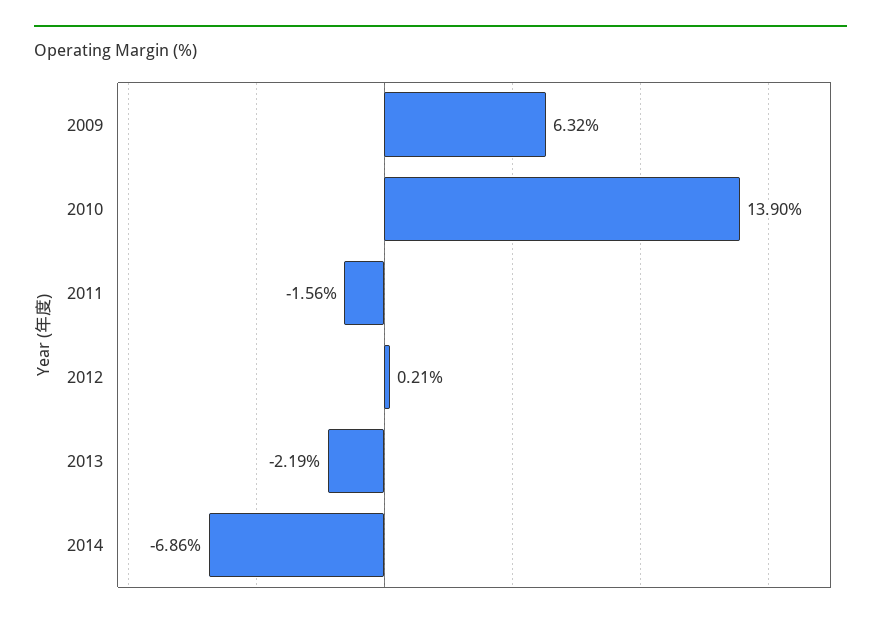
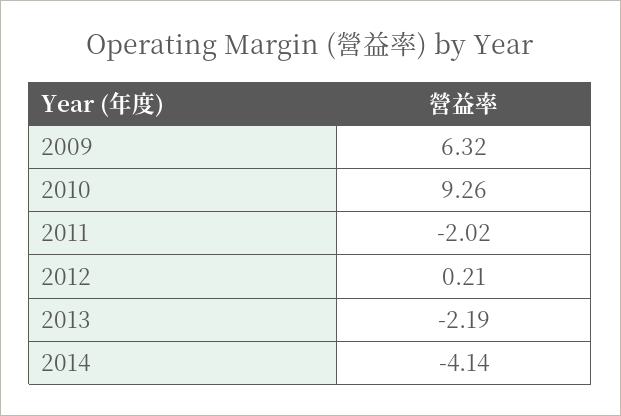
2010: 13.9 -> 9.26
2011: -1.56 -> -2.02
2014: -6.86 -> -4.14

